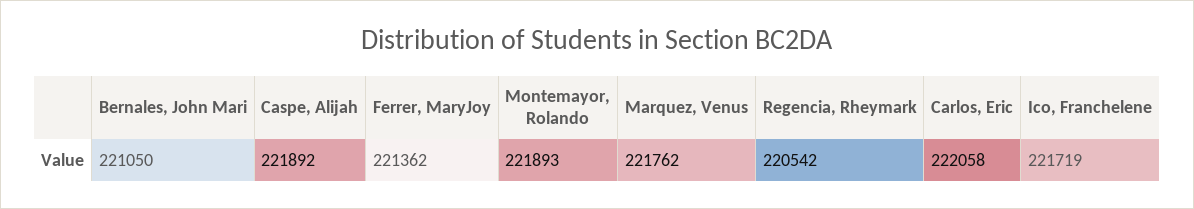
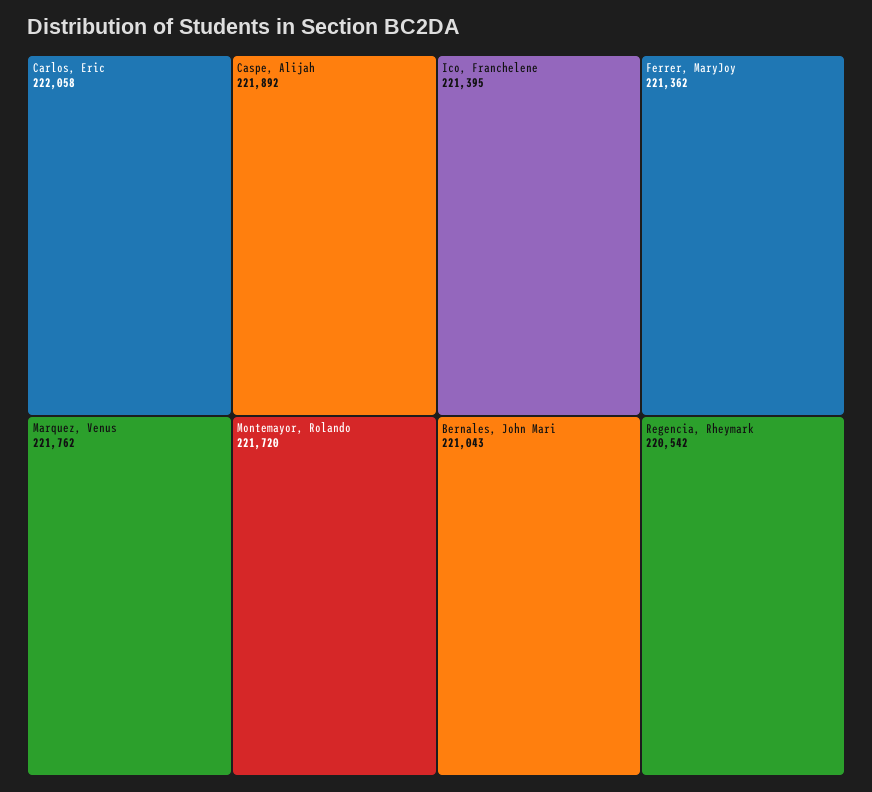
Bernales, John Mari: 221050 -> 221043
Montemayor, Rolando: 221893 -> 221720
Ico, Franchelene: 221719 -> 221395

